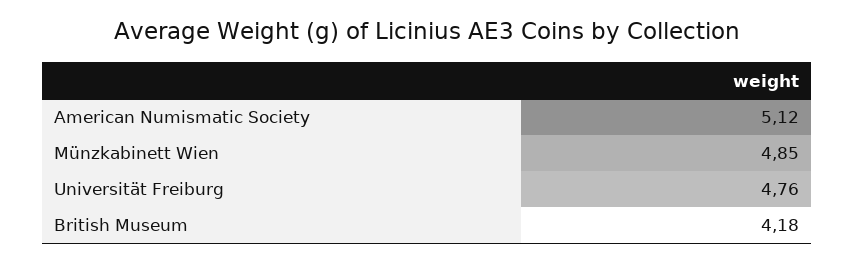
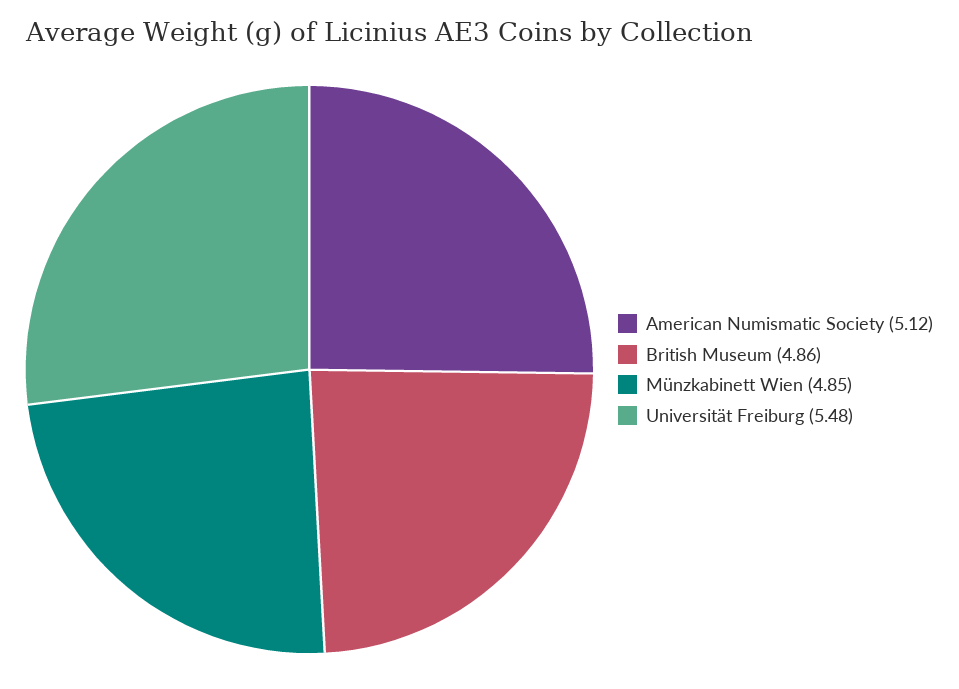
Universität Freiburg: 4.76 -> 5.48
British Museum: 4.18 -> 4.86

